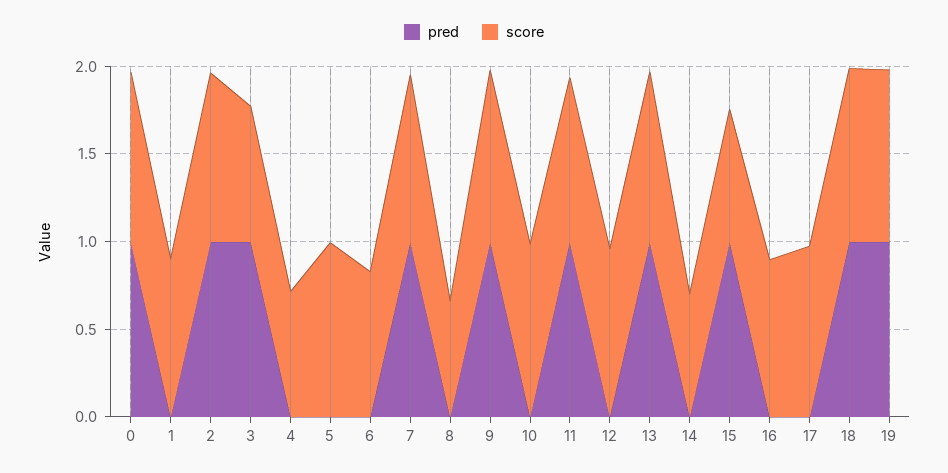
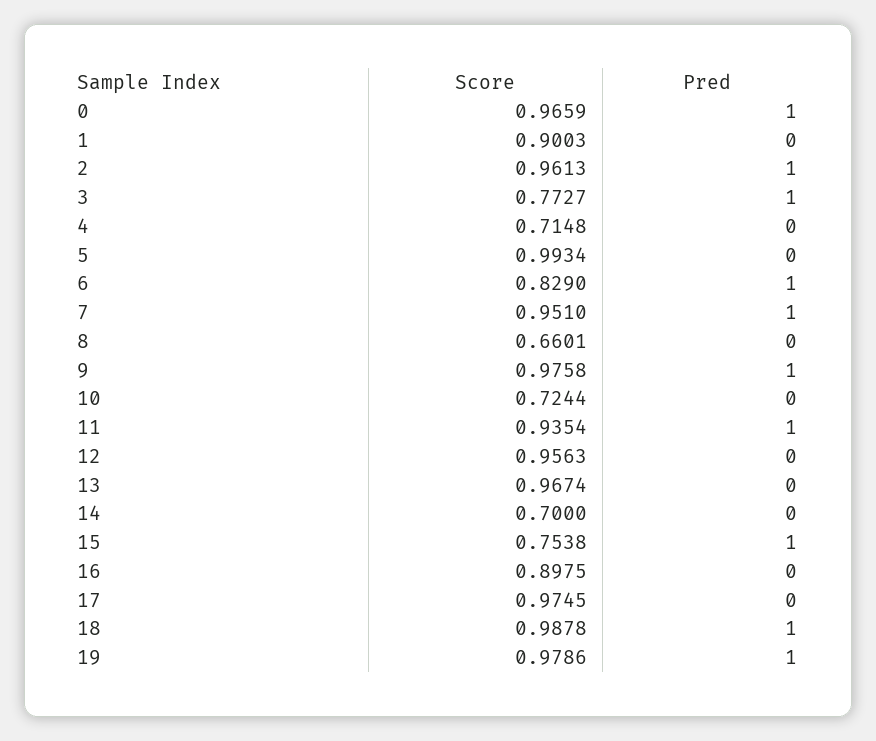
pred, 6: 0 -> 1
score, 10: 1 -> 0.7244
pred, 13: 1 -> 0

